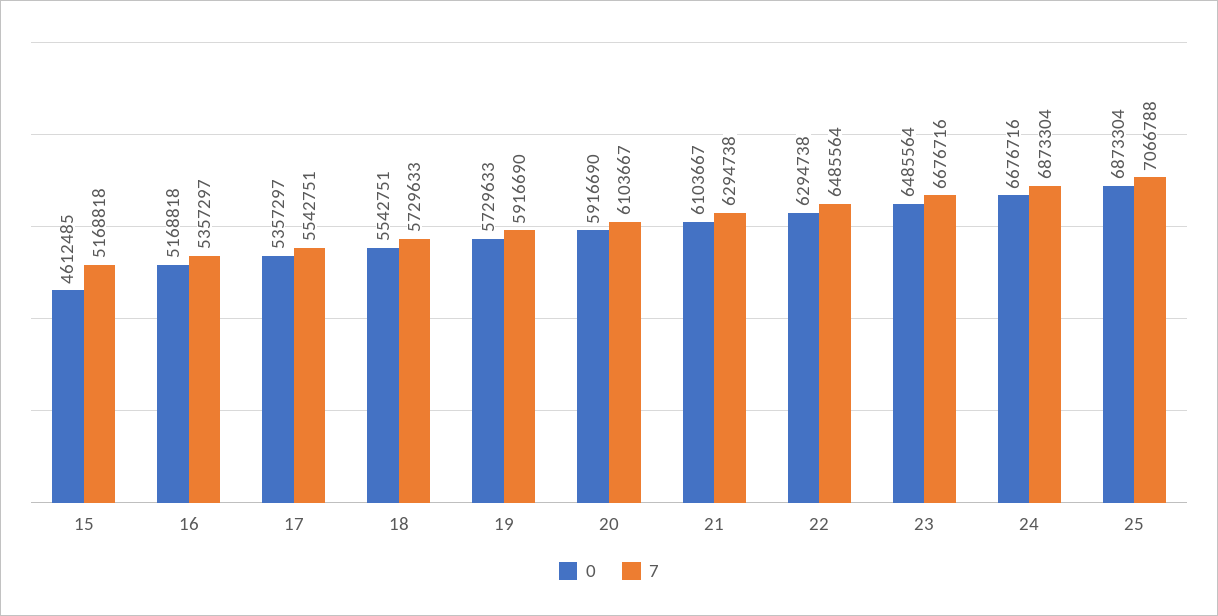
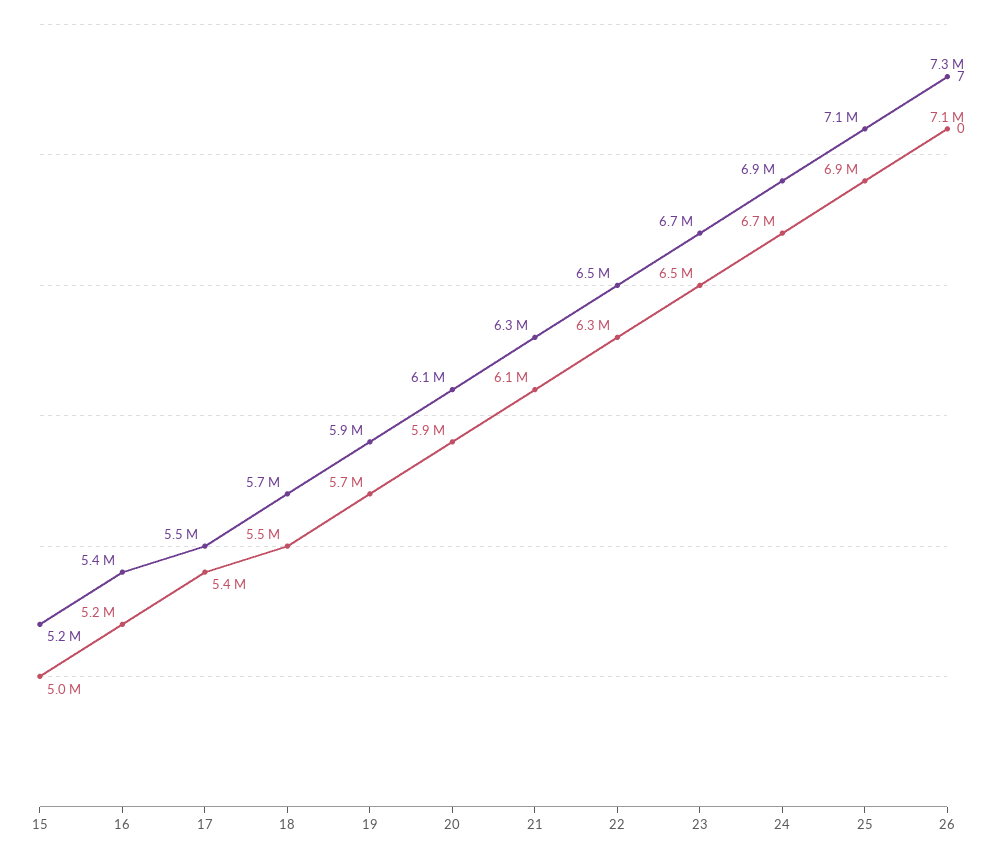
0, 15: 4612485 -> 5000000
7, 26: none -> 7300000
0, 26: none -> 7100000

